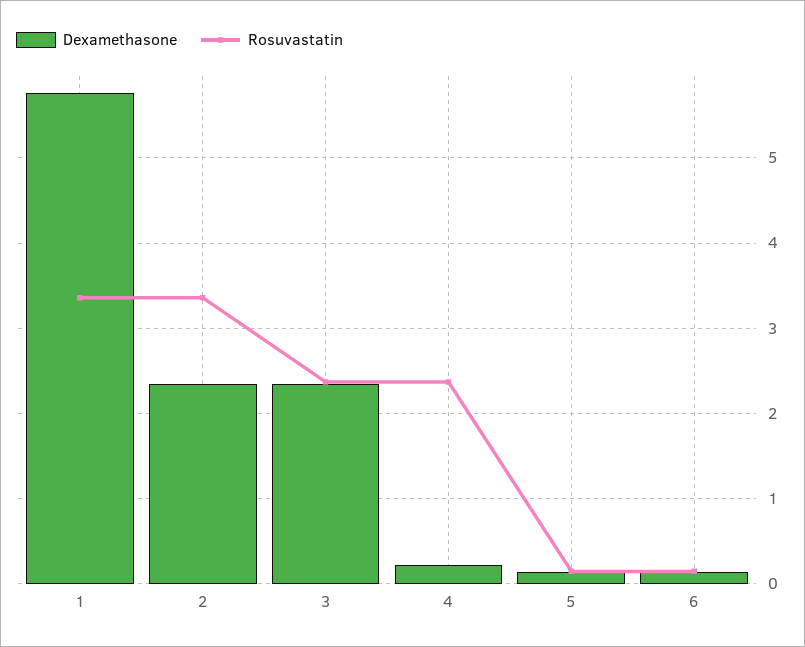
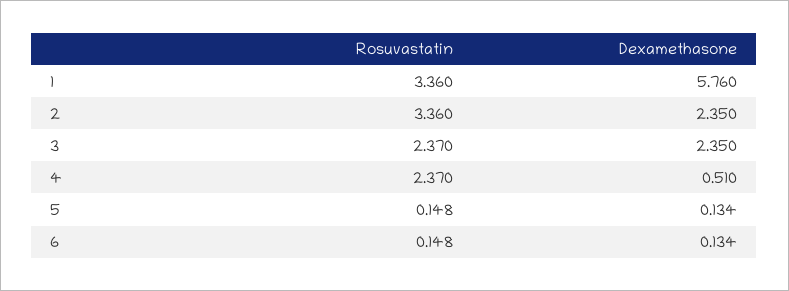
Dexamethasone, 4: 0.2 -> 0.51

